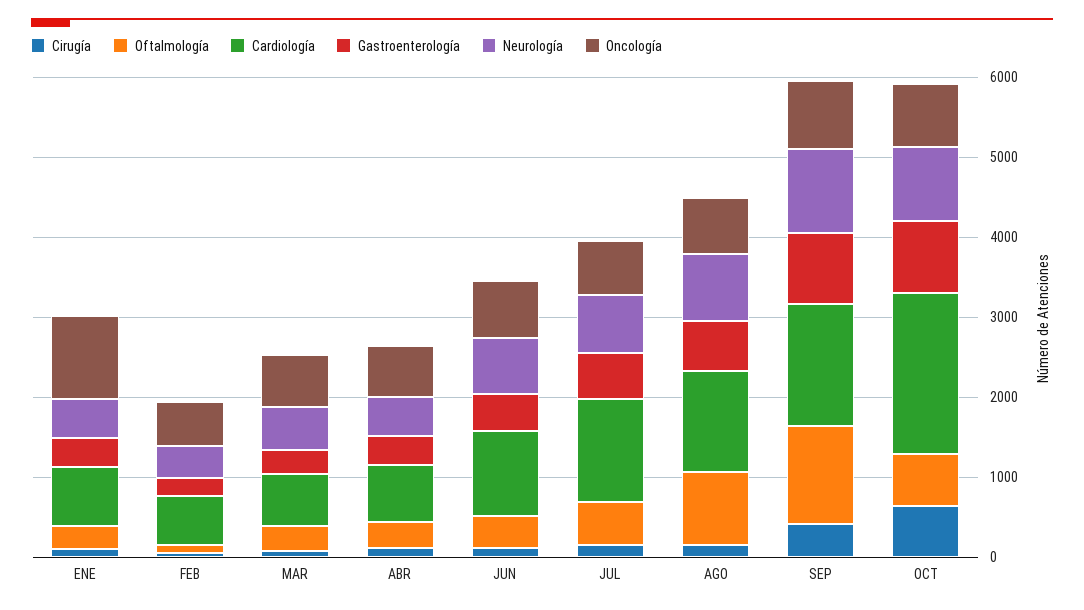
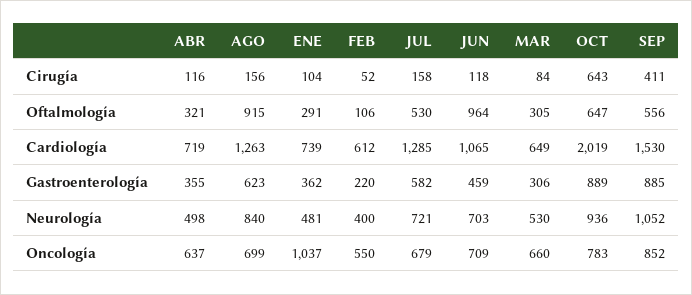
Oftalmología, JUN: 400 -> 964
Oftalmología, SEP: 1200 -> 556

